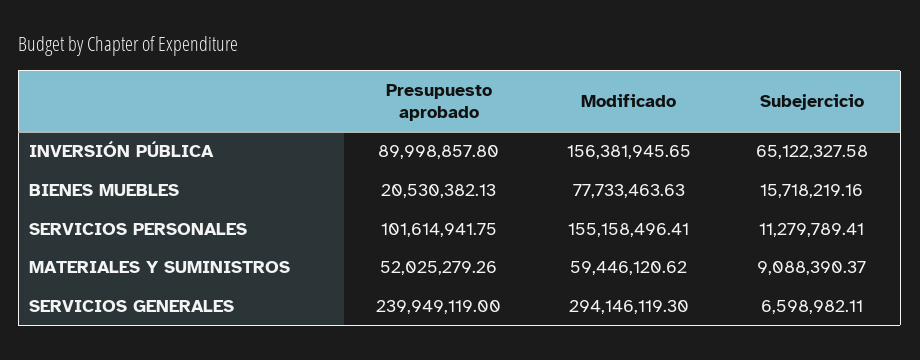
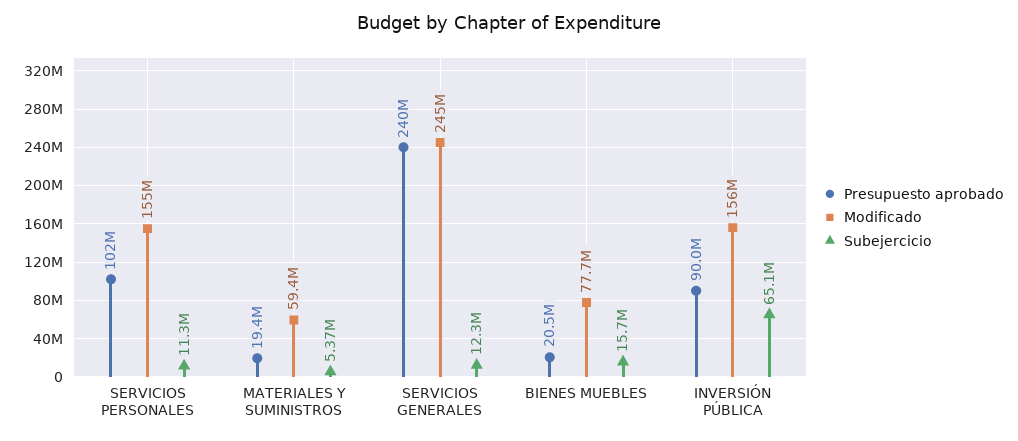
Presupuesto aprobado, MATERIALES Y SUMINISTROS: 52025279.26 -> 19400000
Subejercicio, MATERIALES Y SUMINISTROS: 9088390.37 -> 5370000
Modificado, SERVICIOS GENERALES: 294146119.3 -> 245000000
Subejercicio, SERVICIOS GENERALES: 6598982.11 -> 12300000

